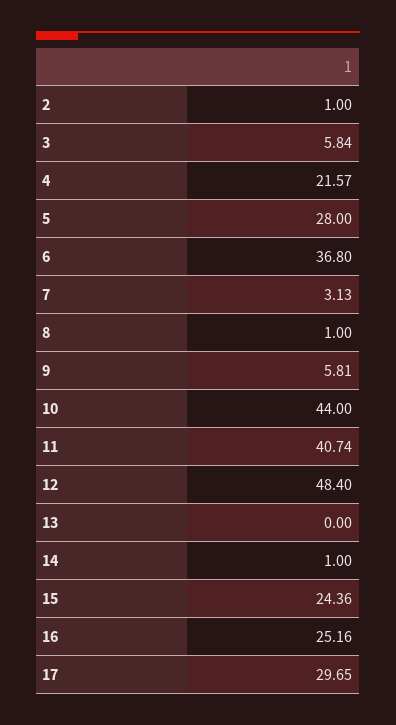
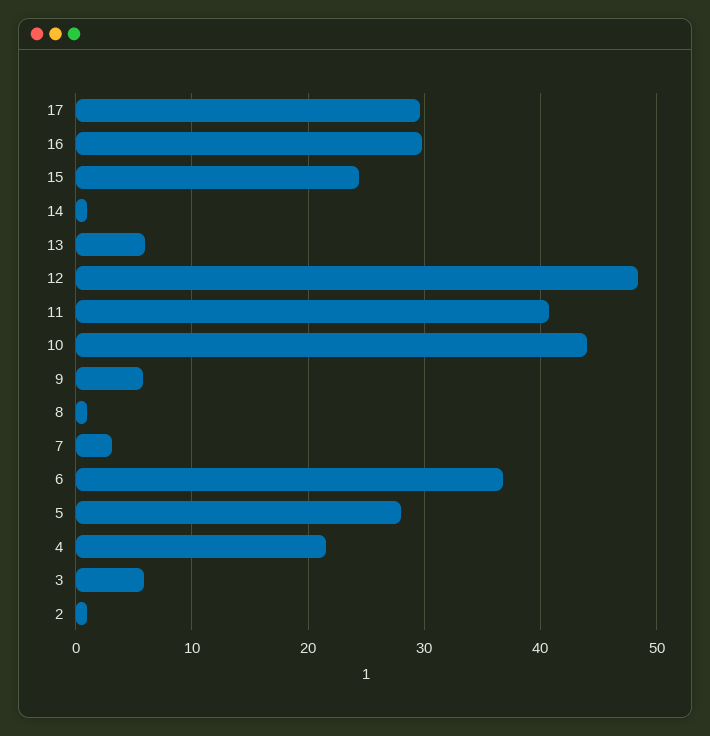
13: 0 -> 6
16: 25.16 -> 30

